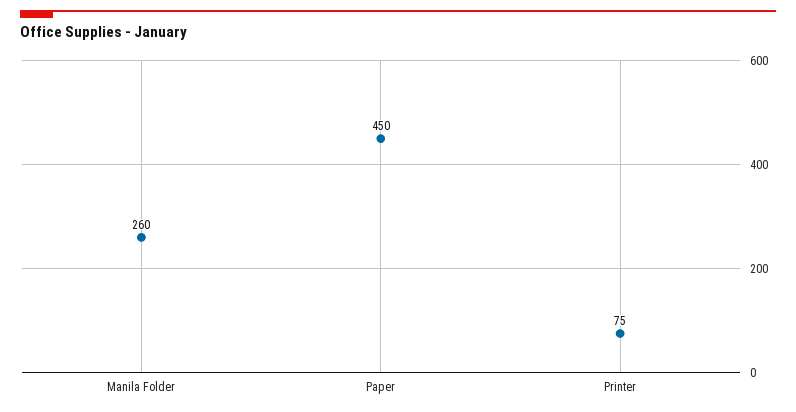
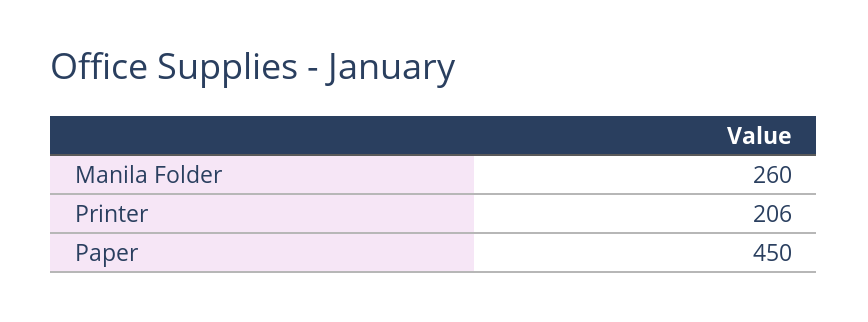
Printer: 75 -> 206

